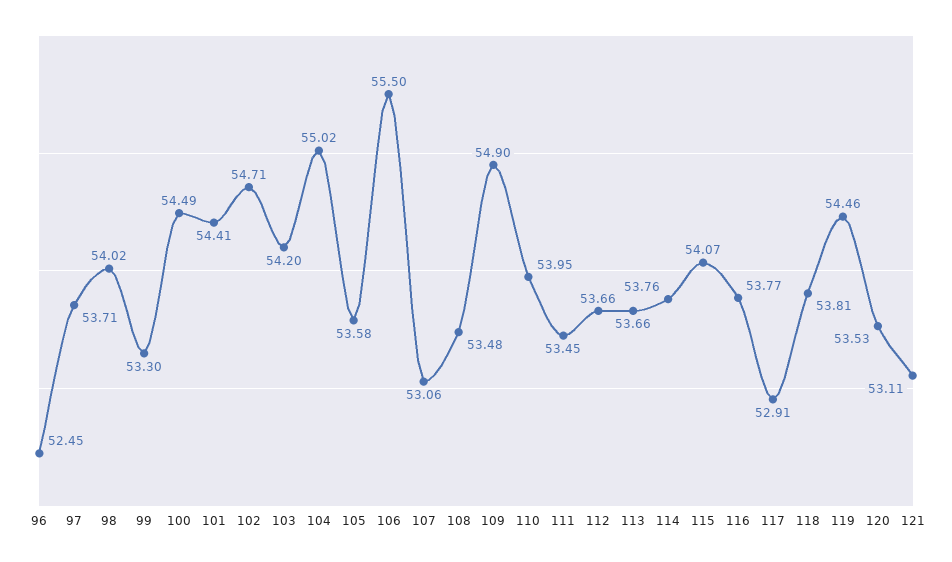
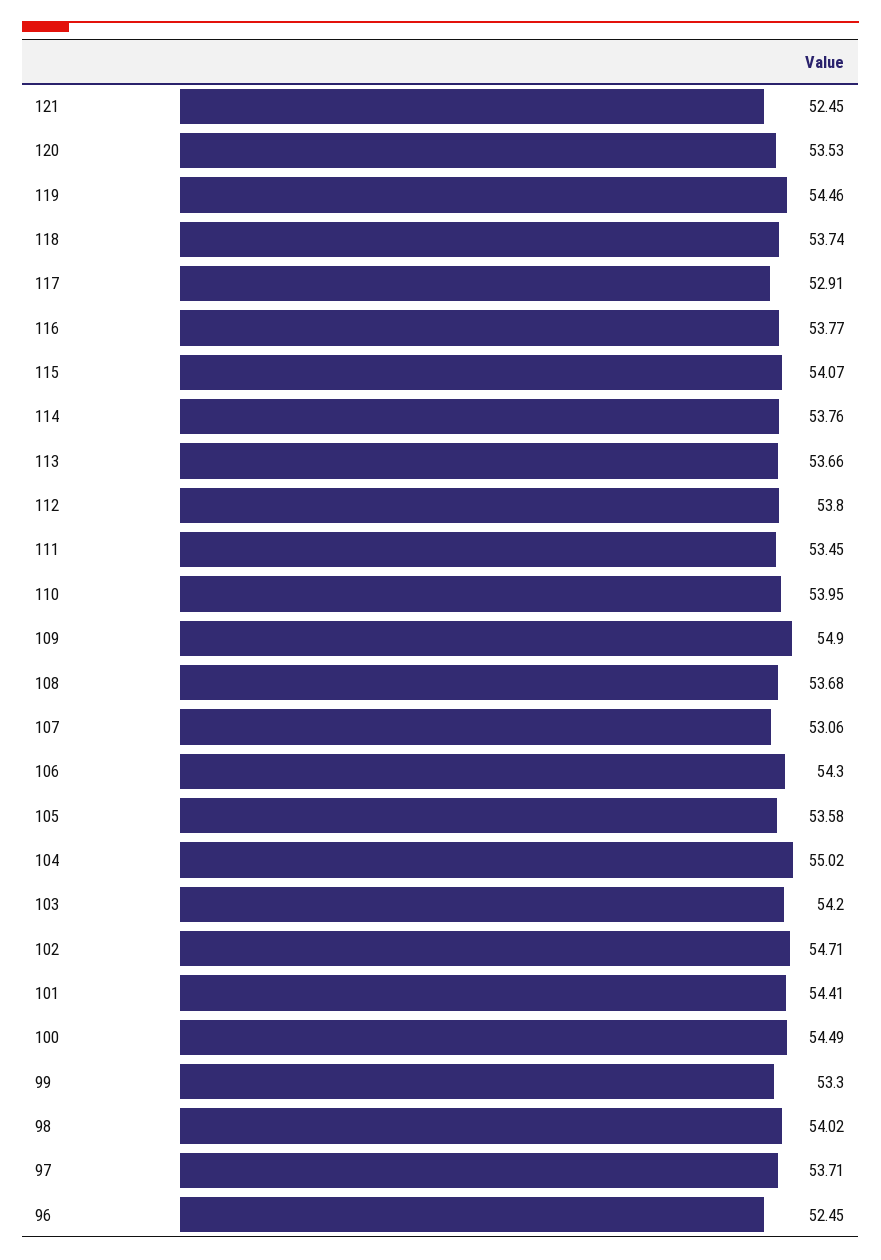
106: 55.5 -> 54.3
108: 53.48 -> 53.68
112: 53.66 -> 53.8
118: 53.81 -> 53.74
121: 53.11 -> 52.45

